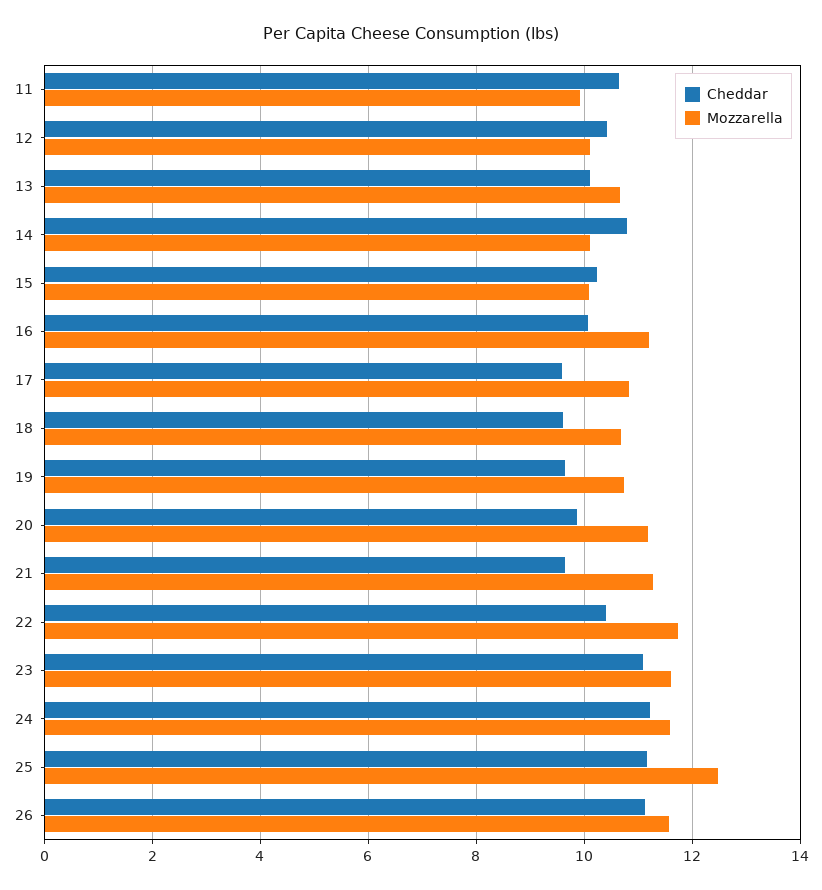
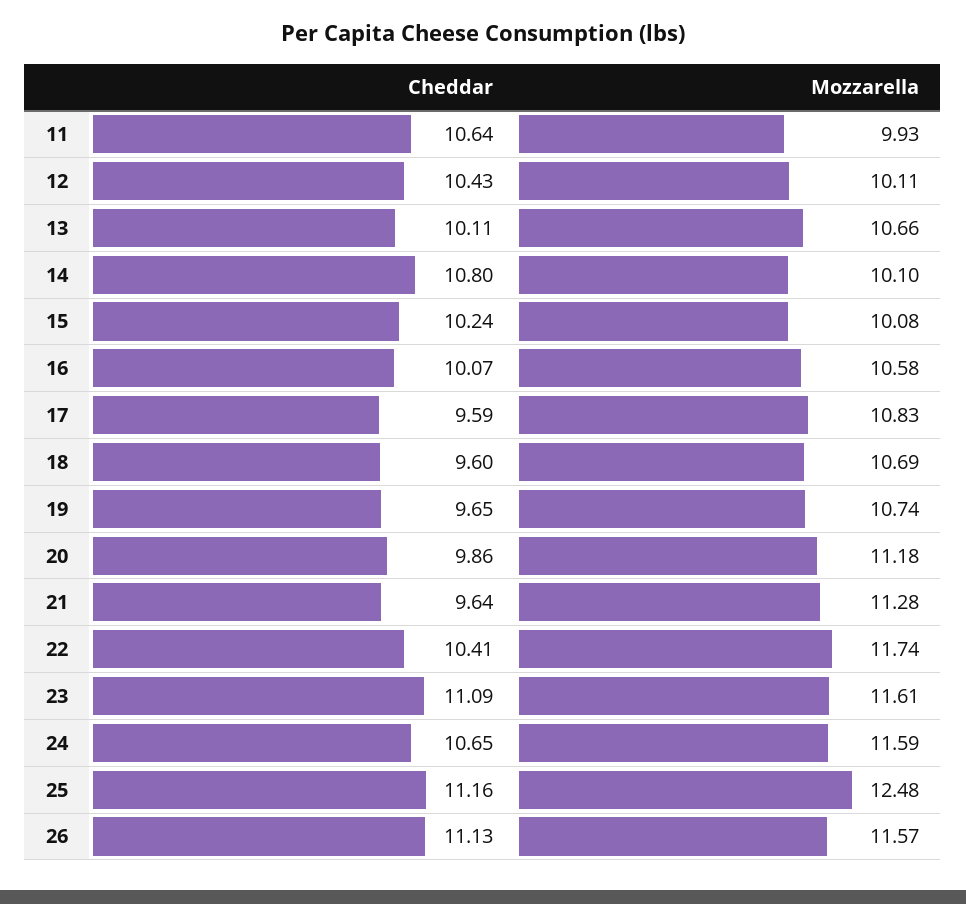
Mozzarella, 16: 11.2 -> 10.58
Cheddar, 24: 11.2 -> 10.65

